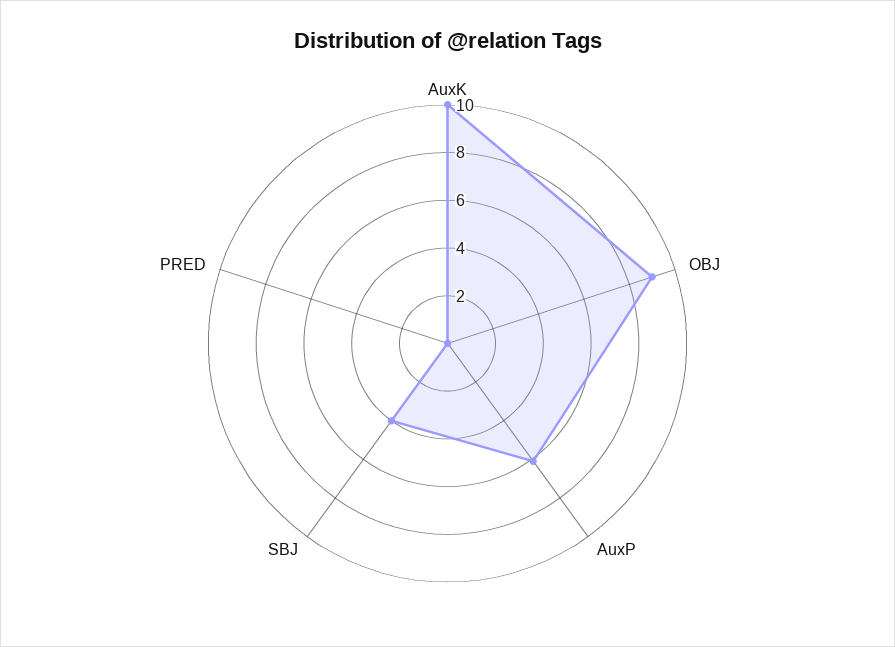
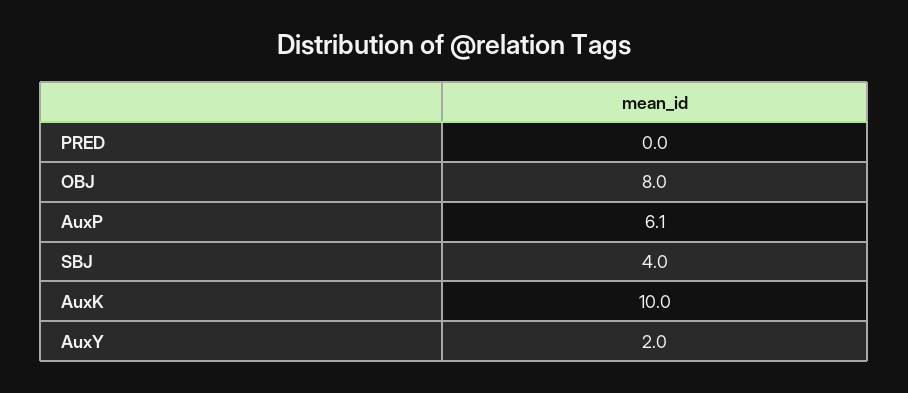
OBJ: 9 -> 8
AuxY: none -> 2

